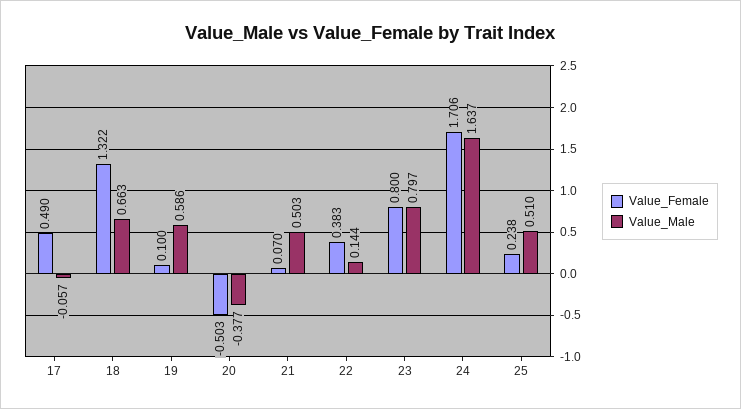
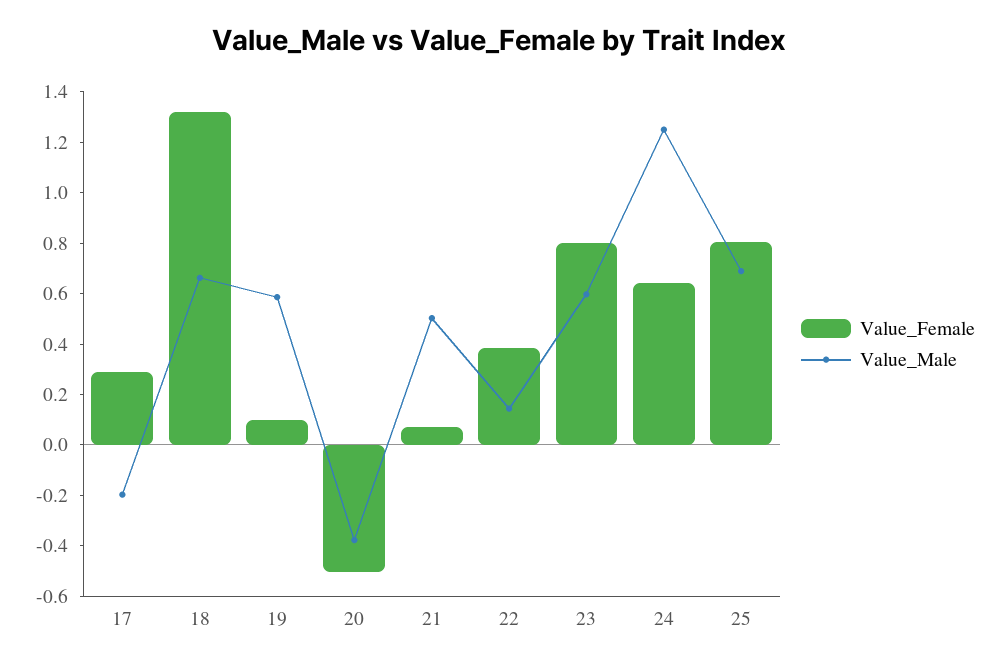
Value_Female, 17: 0.49 -> 0.3
Value_Male, 17: -0.057 -> -0.2
Value_Male, 23: 0.797 -> 0.6
Value_Female, 24: 1.706 -> 0.65
Value_Male, 24: 1.637 -> 1.25
Value_Female, 25: 0.238 -> 0.8
Value_Male, 25: 0.51 -> 0.7

